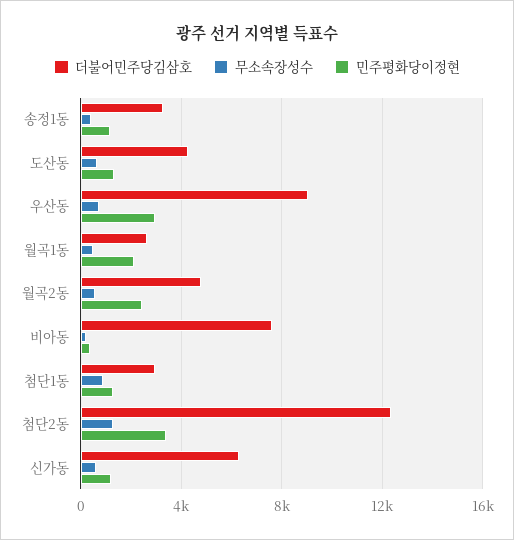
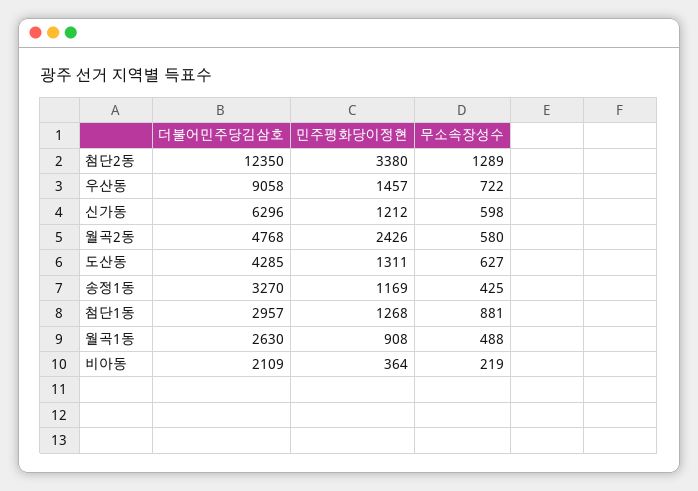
민주평화당이정현, 우산동: 3000 -> 1457
민주평화당이정현, 월곡1동: 2000 -> 908
더불어민주당김삼호, 비아동: 7500 -> 2109

